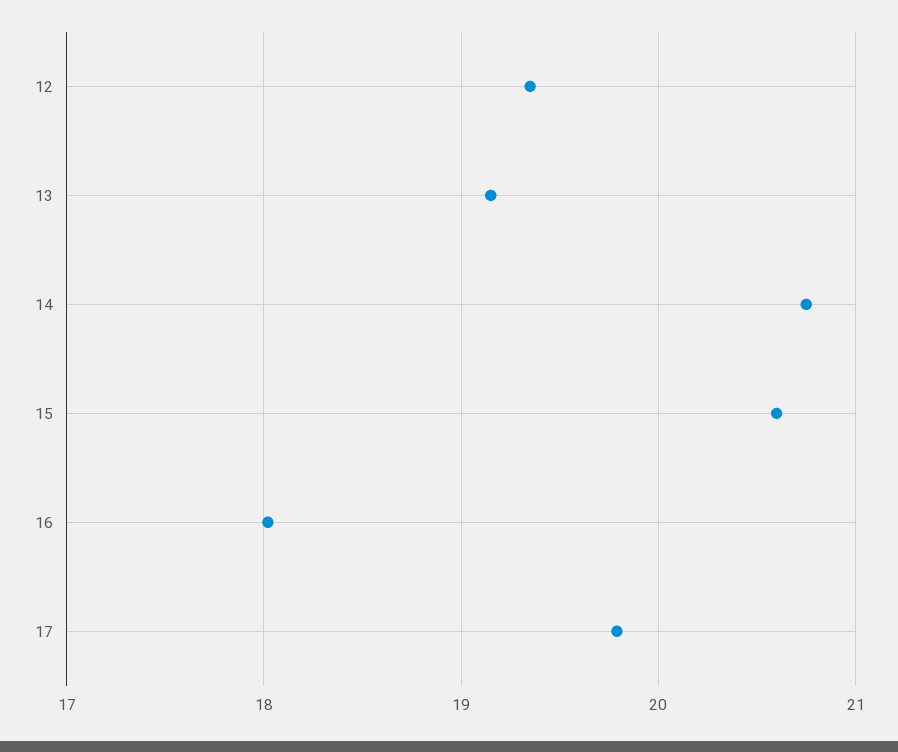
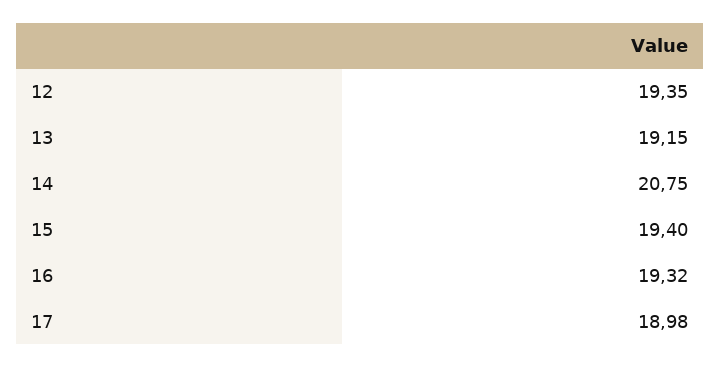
15: 20.6 -> 19.4
16: 18 -> 19.32
17: 19.8 -> 18.98

